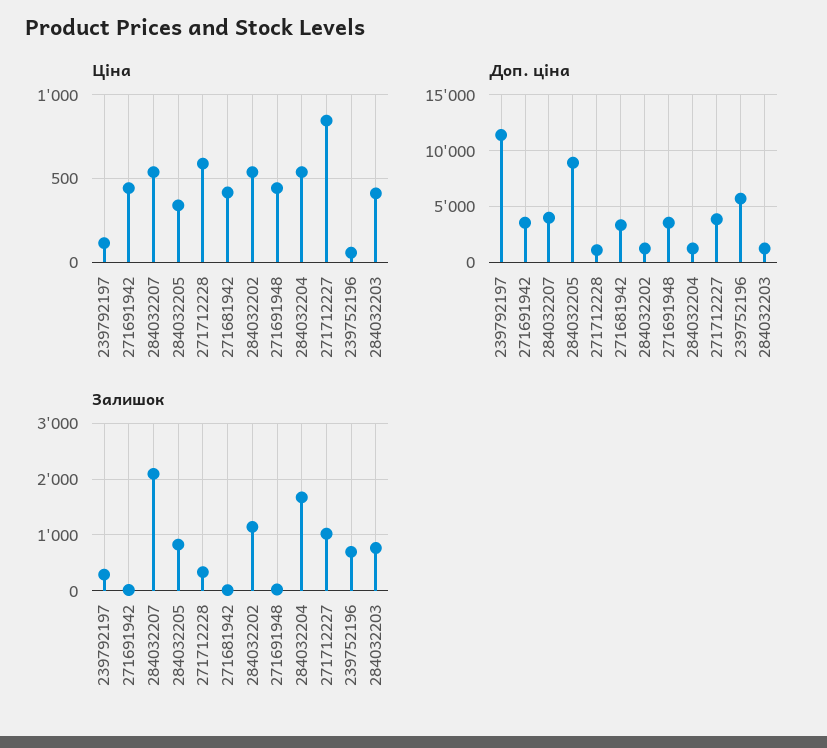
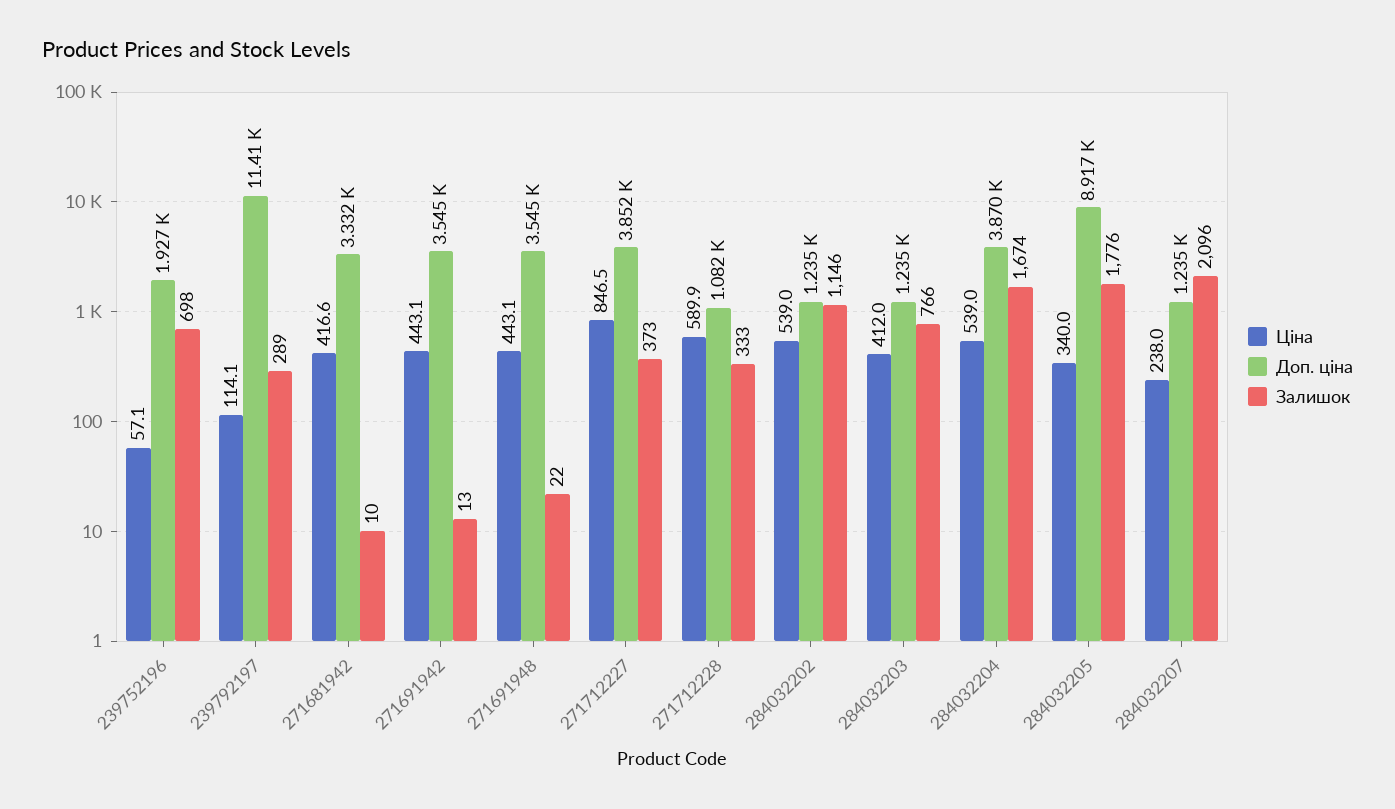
Ціна, 284032207: 550 -> 238
Доп. ціна, 284032207: 4000 -> 1235
Доп. ціна, 284032204: 1000 -> 3870
Доп. ціна, 239752196: 6000 -> 1927
Залишок, 284032205: 800 -> 1776
Залишок, 271712227: 1000 -> 373

